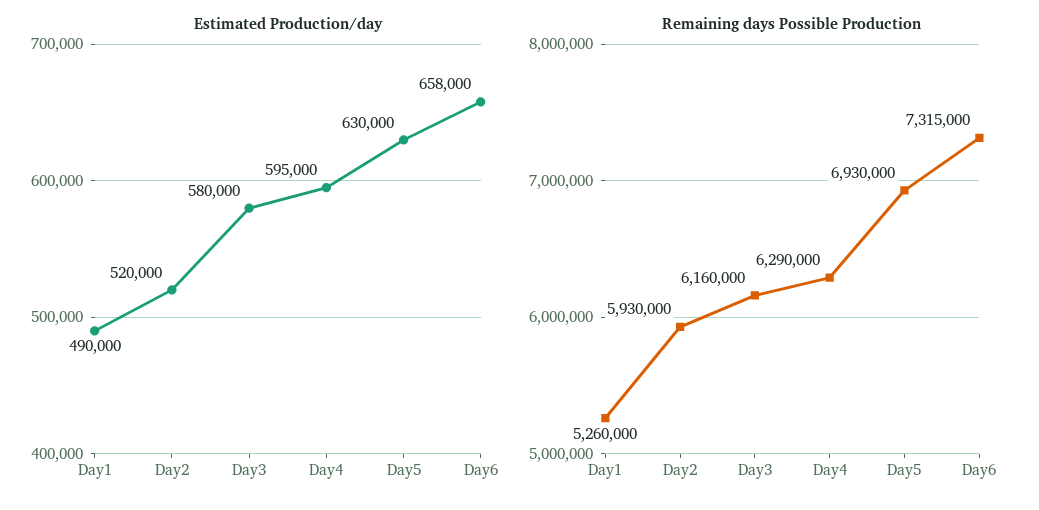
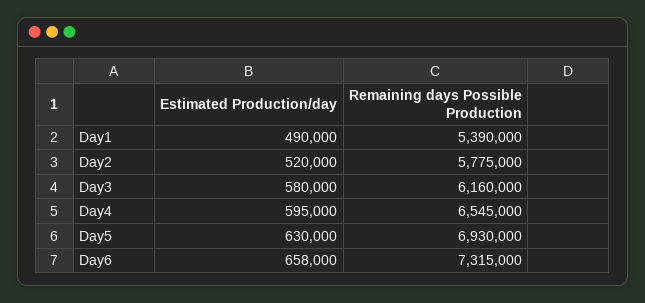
Remaining days Possible Production, Day1: 5260000 -> 5390000
Remaining days Possible Production, Day2: 5930000 -> 5775000
Remaining days Possible Production, Day4: 6290000 -> 6545000

